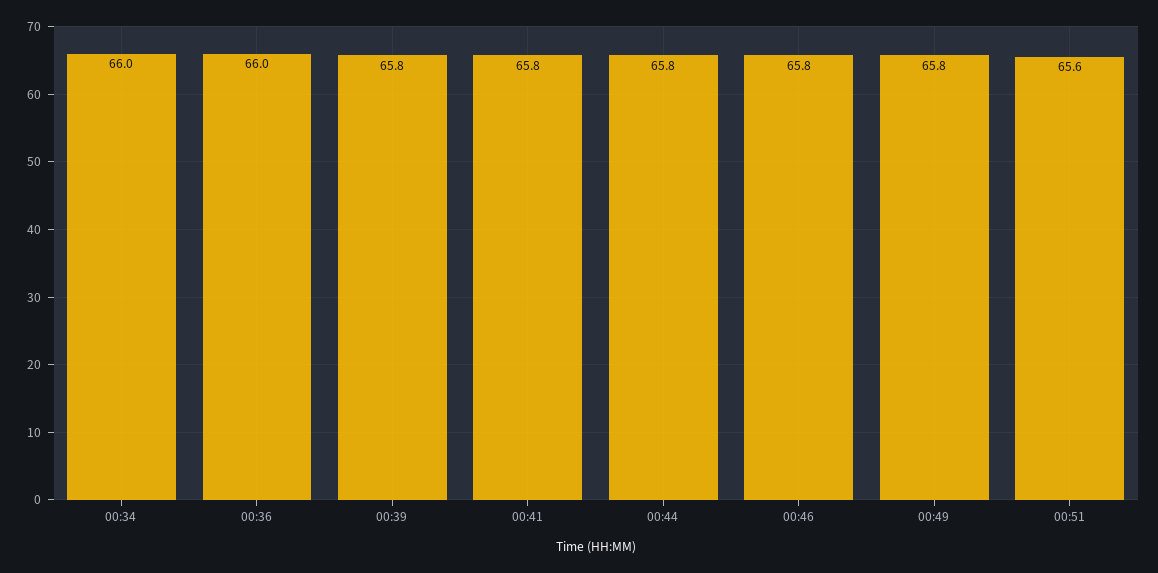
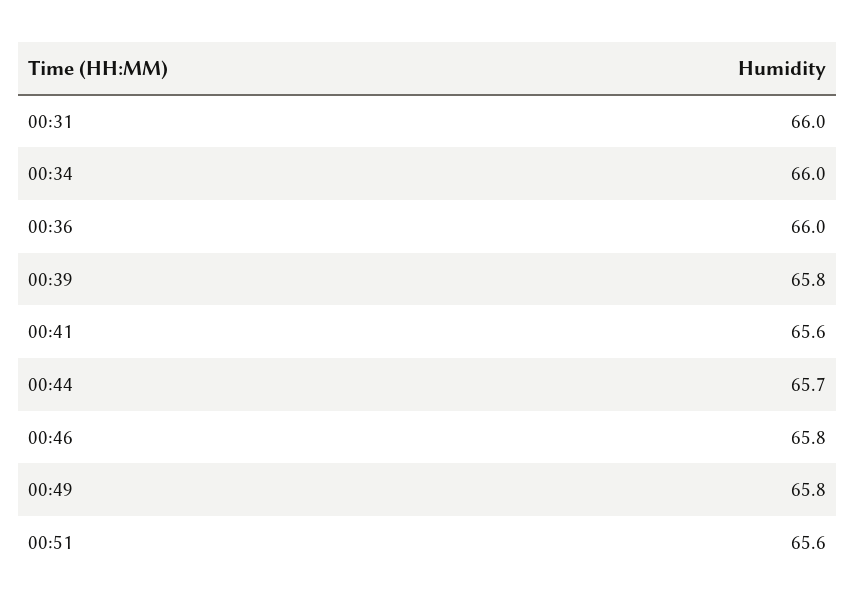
00:41: 65.8 -> 65.6
00:44: 65.8 -> 65.7
00:31: none -> 66

